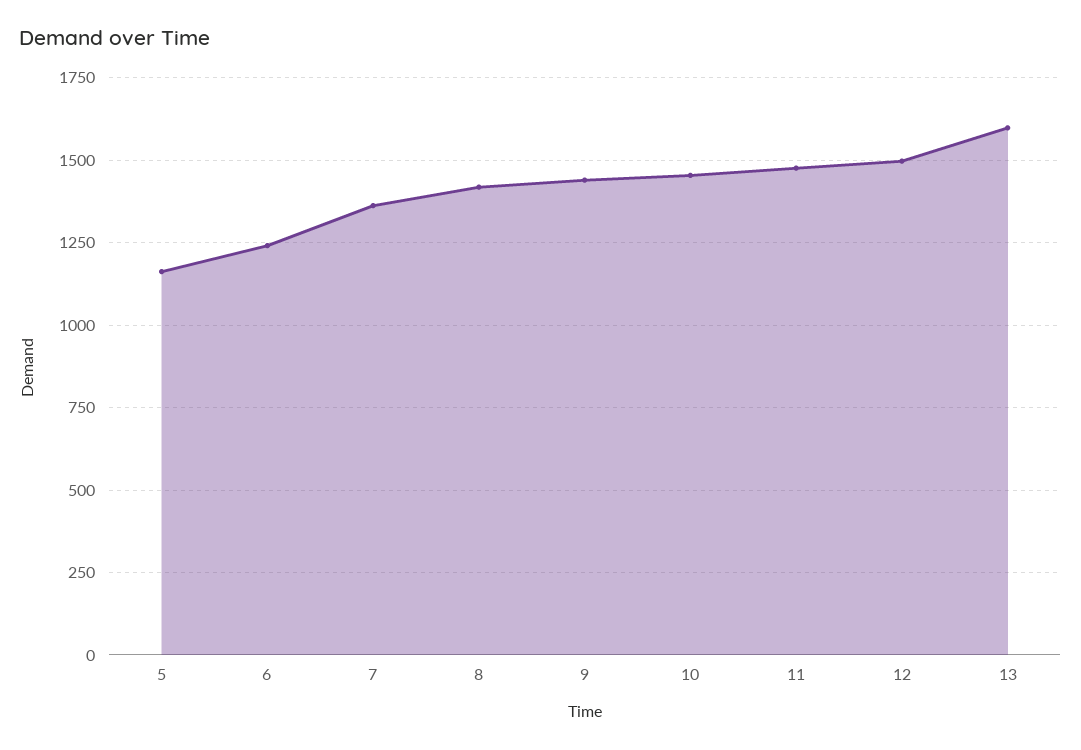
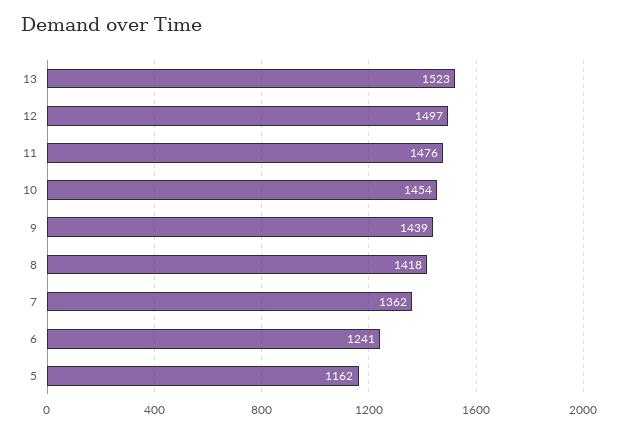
13: 1600 -> 1523

